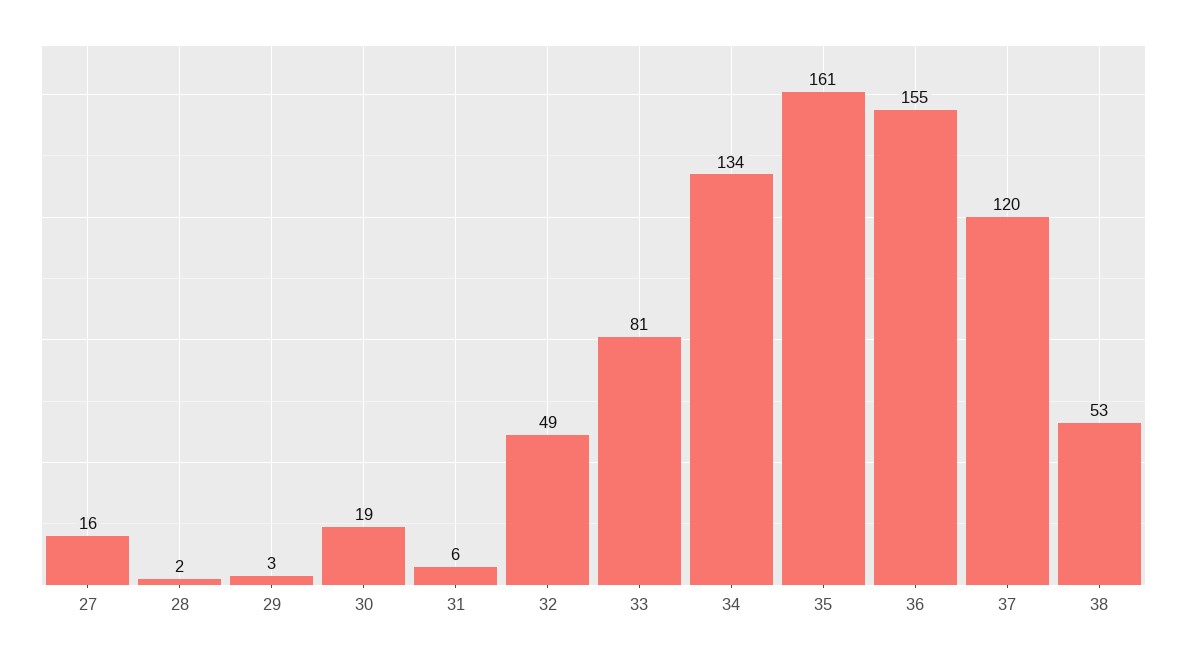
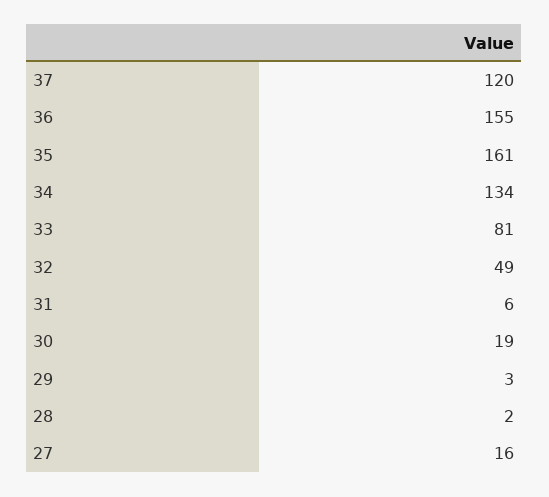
38: 53 -> none

